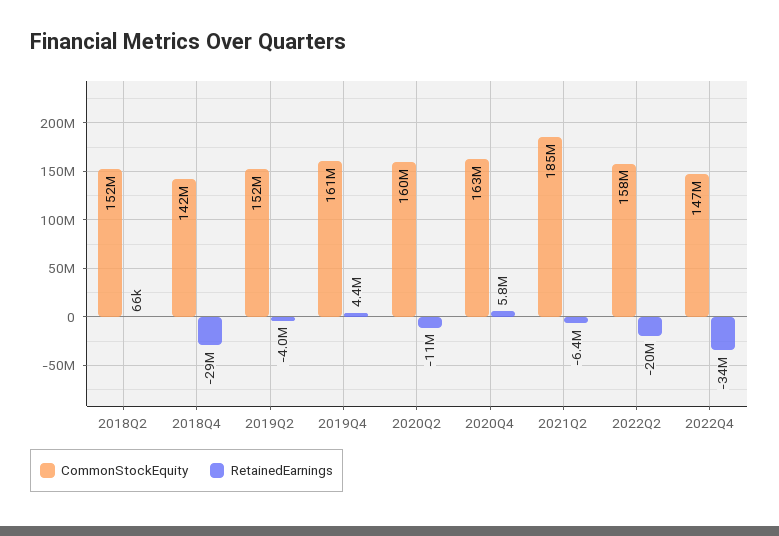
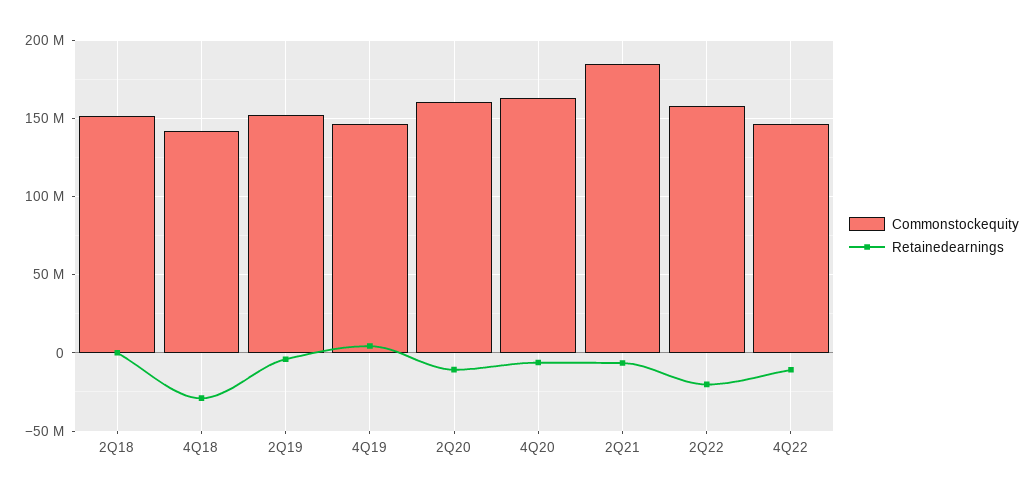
CommonStockEquity, 2019Q4: 161000000 -> 145000000
RetainedEarnings, 2020Q4: 5800000 -> -5000000
RetainedEarnings, 2022Q4: -34000000 -> -10000000

